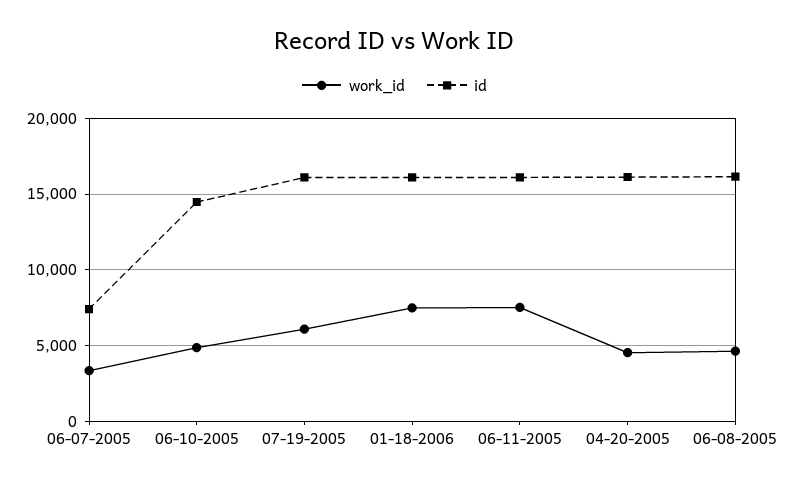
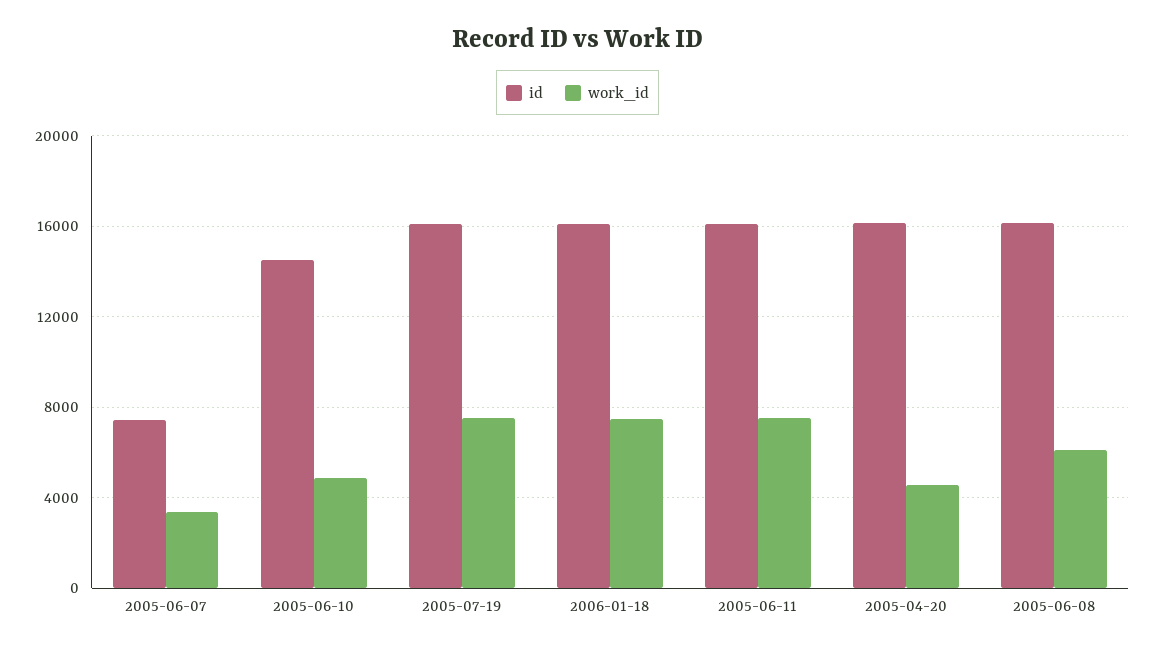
work_id, 07-19-2005: 6000 -> 7500
work_id, 06-08-2005: 4500 -> 6000

